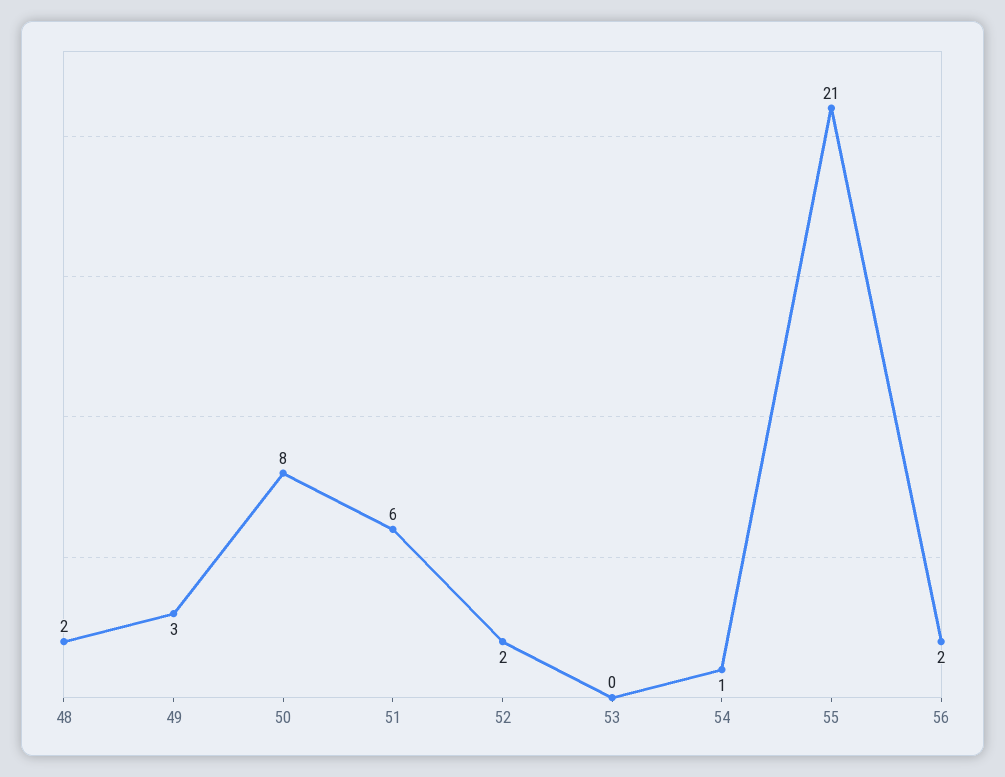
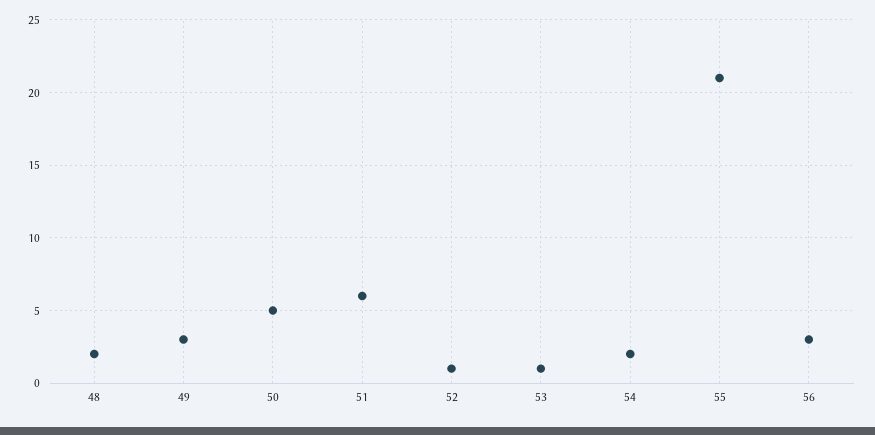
50: 8 -> 5
52: 2 -> 1
53: 0 -> 1
54: 1 -> 2
56: 2 -> 3

